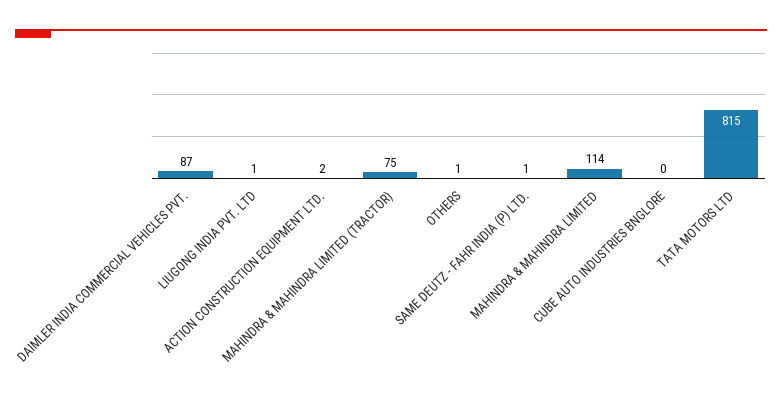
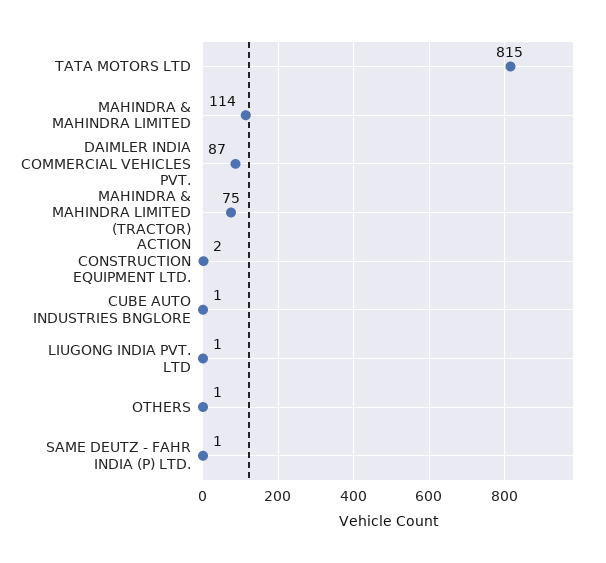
CUBE AUTO INDUSTRIES BNGLORE: 0 -> 1

